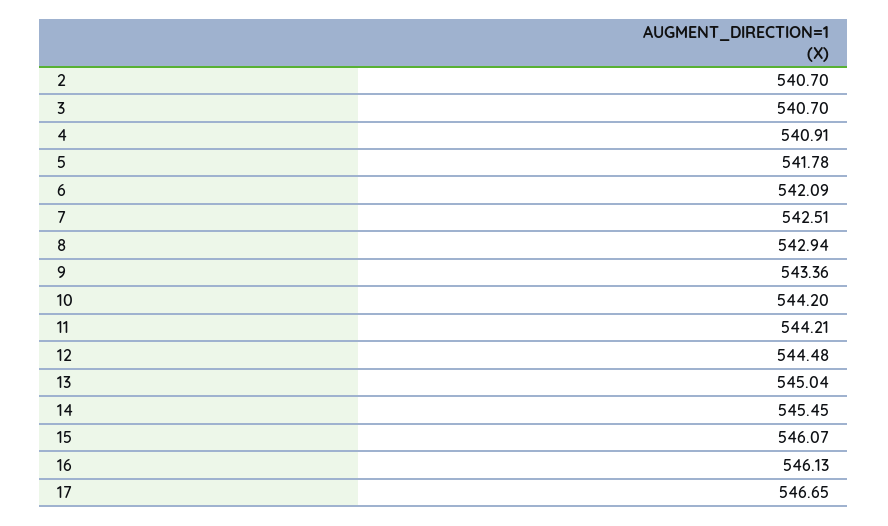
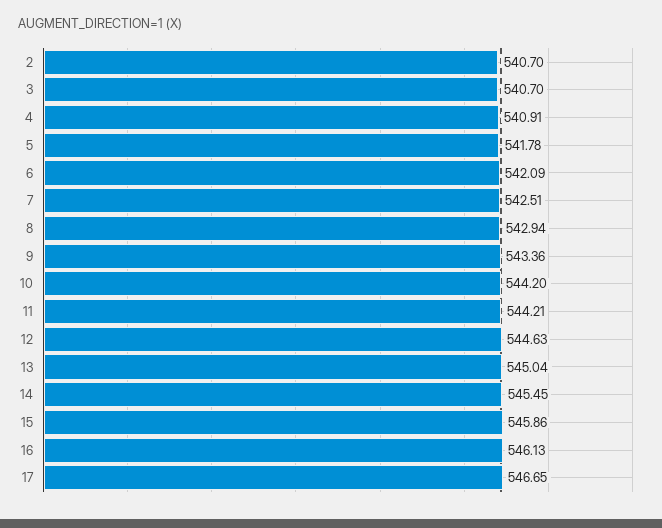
12: 544.48 -> 544.63
15: 546.07 -> 545.86

